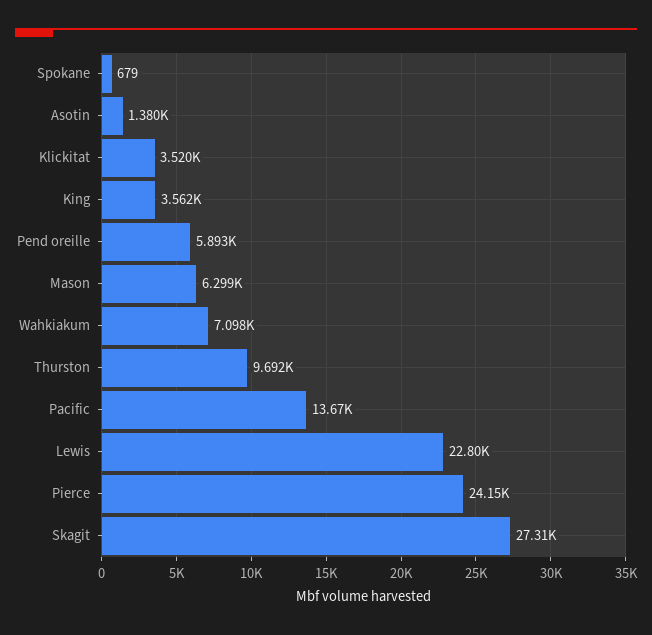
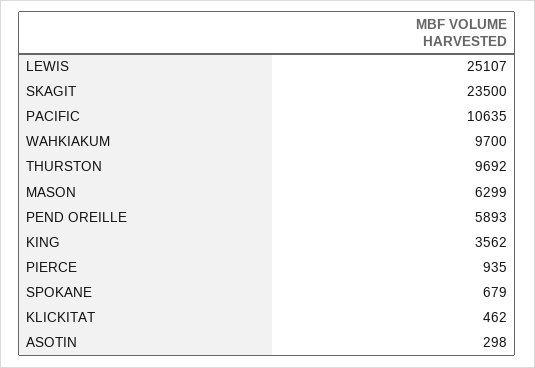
Asotin: 1380 -> 298
Klickitat: 3520 -> 462
Wahkiakum: 7098 -> 9700
Pacific: 13670 -> 10635
Lewis: 22800 -> 25107
Pierce: 24150 -> 935
Skagit: 27310 -> 23500

